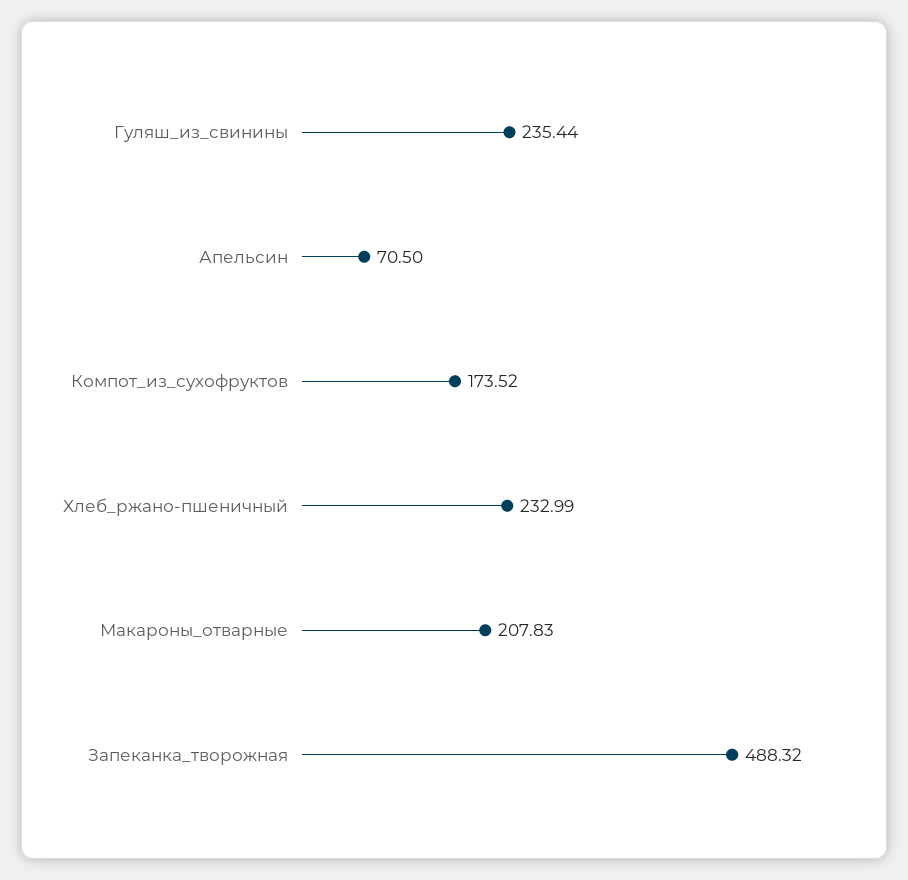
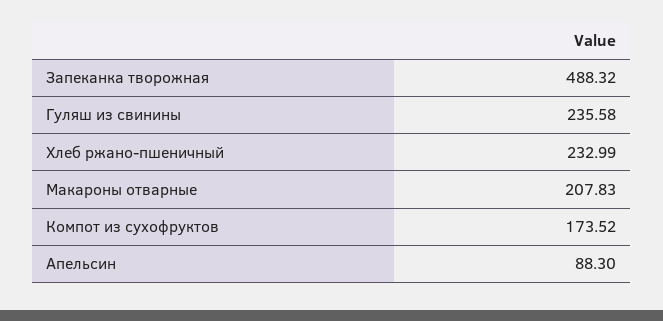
Гуляш_из_свинины: 235.44 -> 235.58
Апельсин: 70.5 -> 88.3

